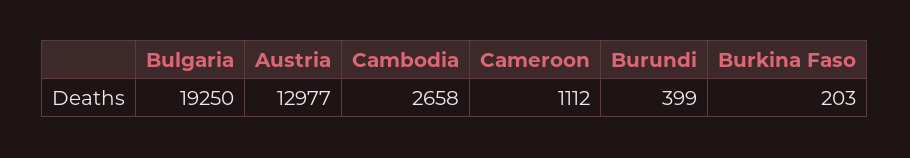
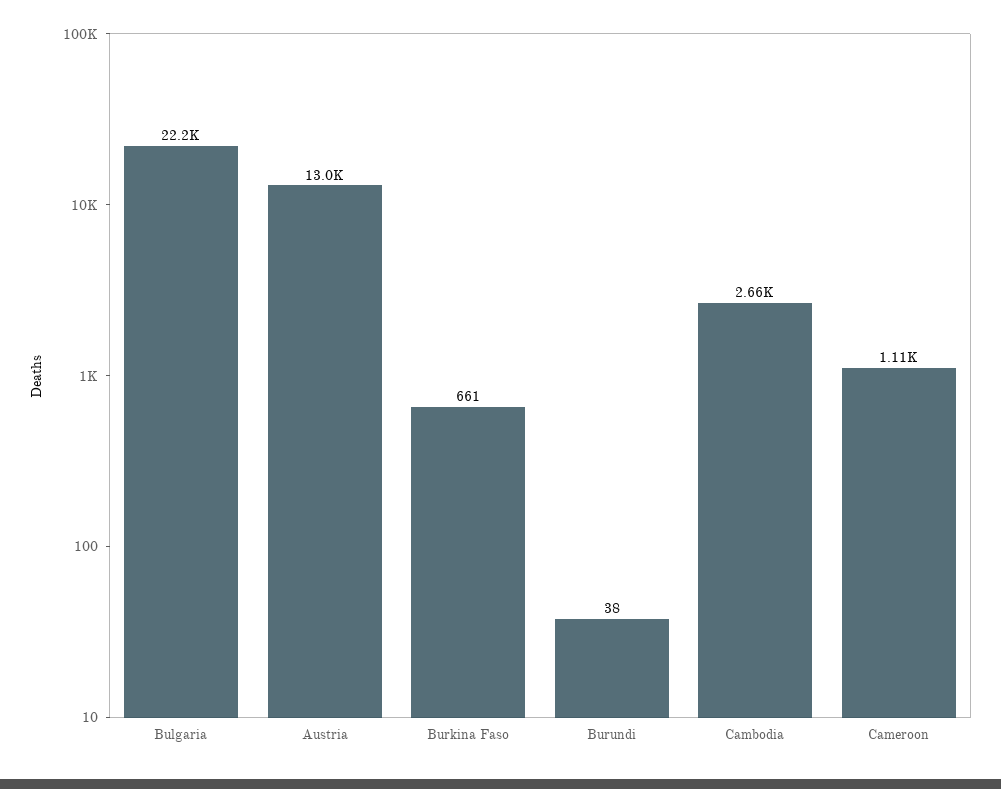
Bulgaria: 19250 -> 22200
Burundi: 399 -> 38
Burkina Faso: 203 -> 661

